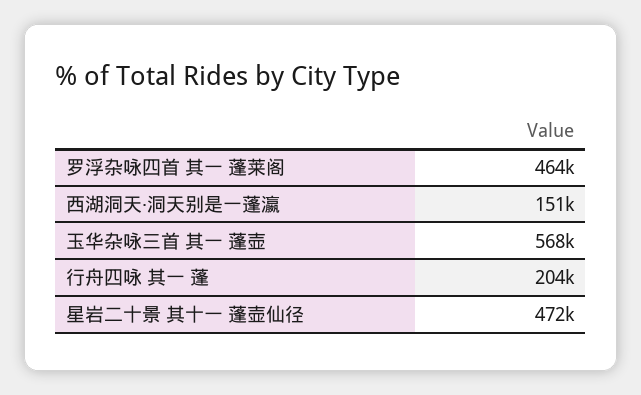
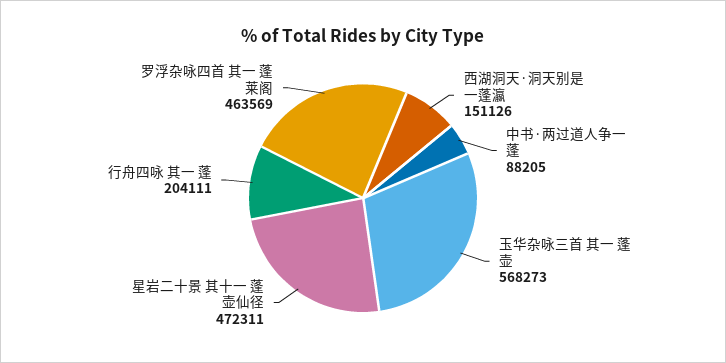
中书·两过道人争一蓬: none -> 88205

